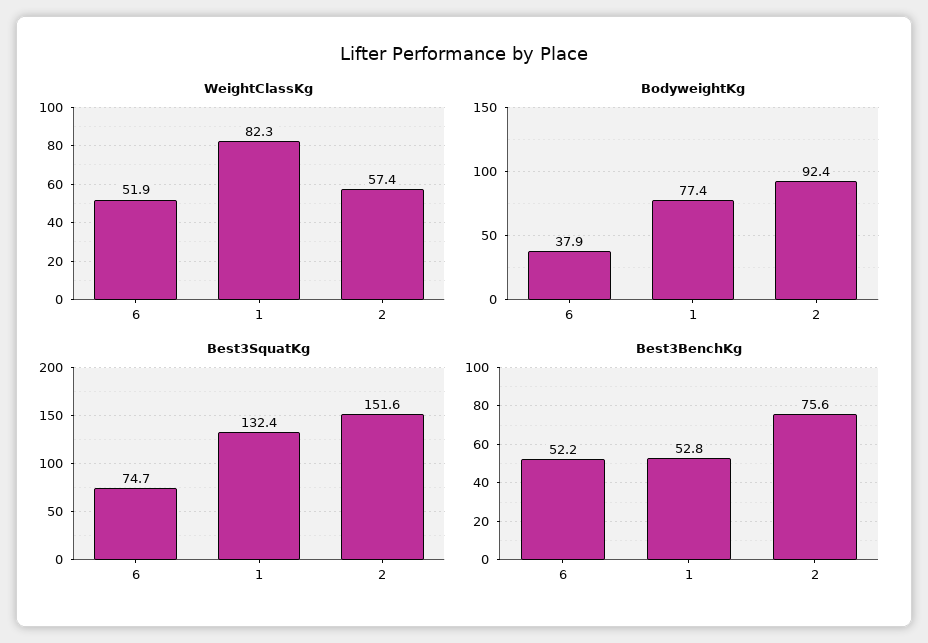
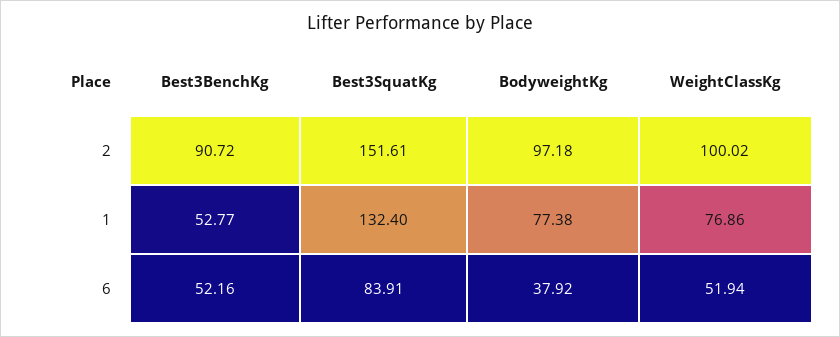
WeightClassKg, 1: 82.3 -> 76.86
WeightClassKg, 2: 57.4 -> 100.02
BodyweightKg, 2: 92.4 -> 97.18
Best3SquatKg, 6: 74.7 -> 83.91
Best3BenchKg, 2: 75.6 -> 90.72

